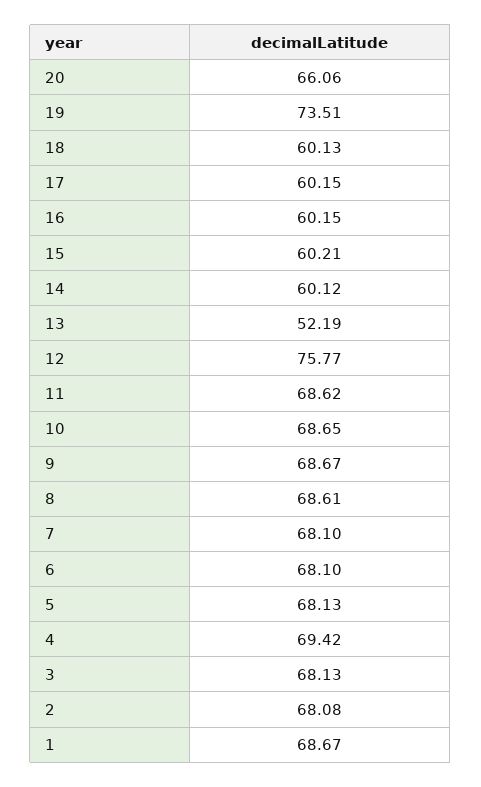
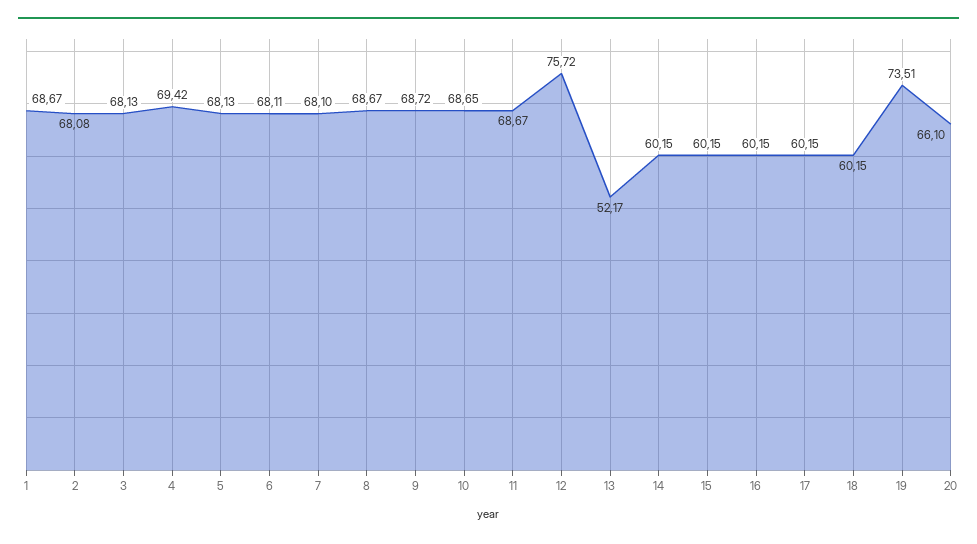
20: 66.06 -> 66.1
18: 60.13 -> 60.15
15: 60.21 -> 60.15
14: 60.12 -> 60.15
13: 52.19 -> 52.17
12: 75.77 -> 75.72
11: 68.62 -> 68.67
9: 68.67 -> 68.72
8: 68.61 -> 68.67
6: 68.1 -> 68.11

